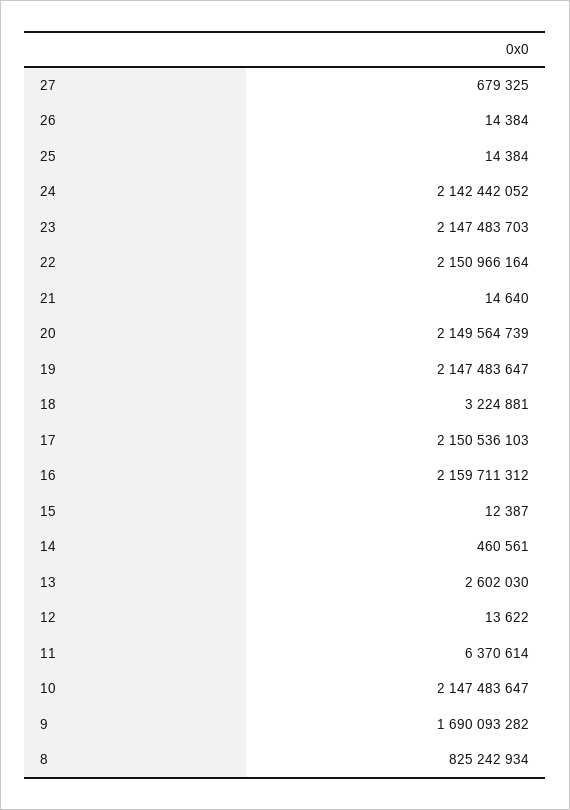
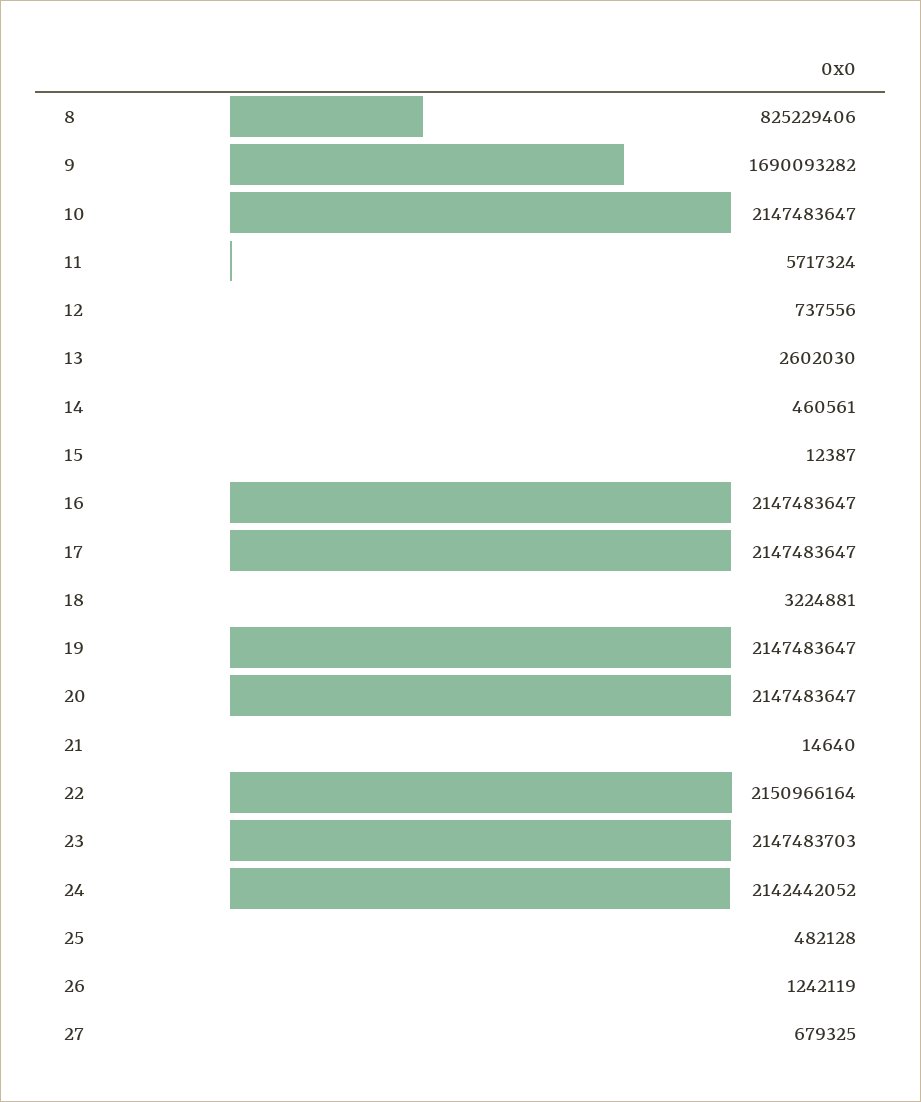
26: 14384 -> 1242119
25: 14384 -> 482128
20: 2149564739 -> 2147483647
17: 2150536103 -> 2147483647
16: 2159711312 -> 2147483647
12: 13622 -> 737556
11: 6370614 -> 5717324
8: 825242934 -> 825229406

